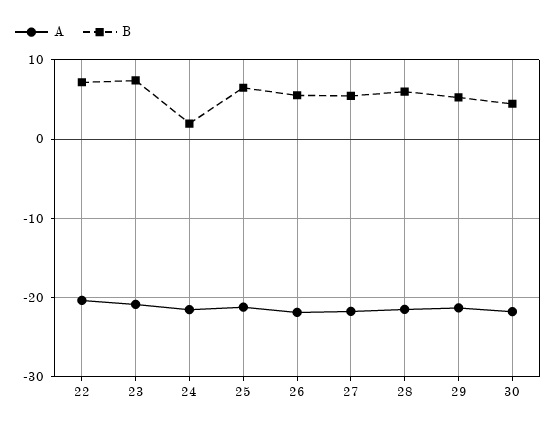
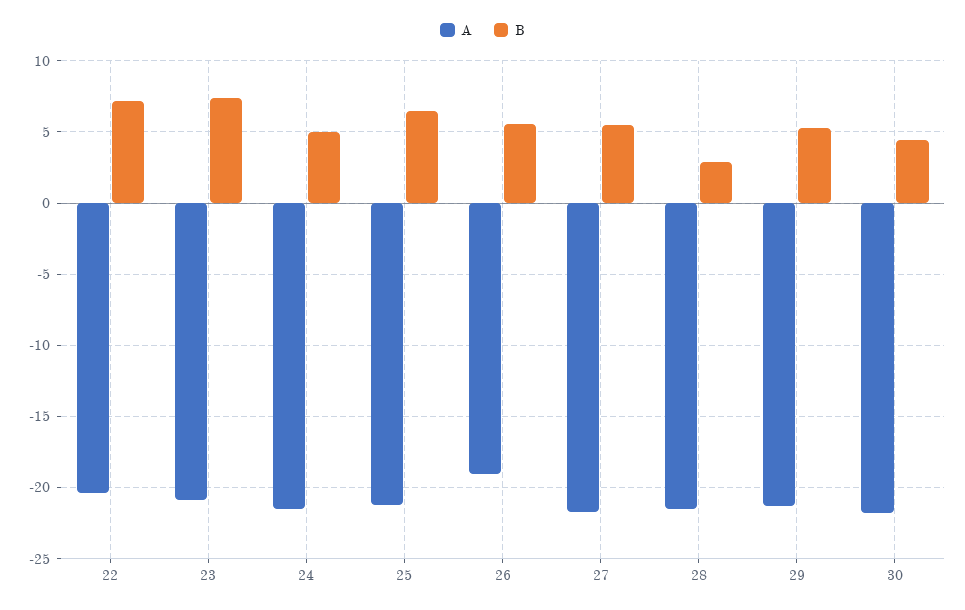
B, 24: 2 -> 5
A, 26: -22 -> -19
B, 28: 6 -> 3

